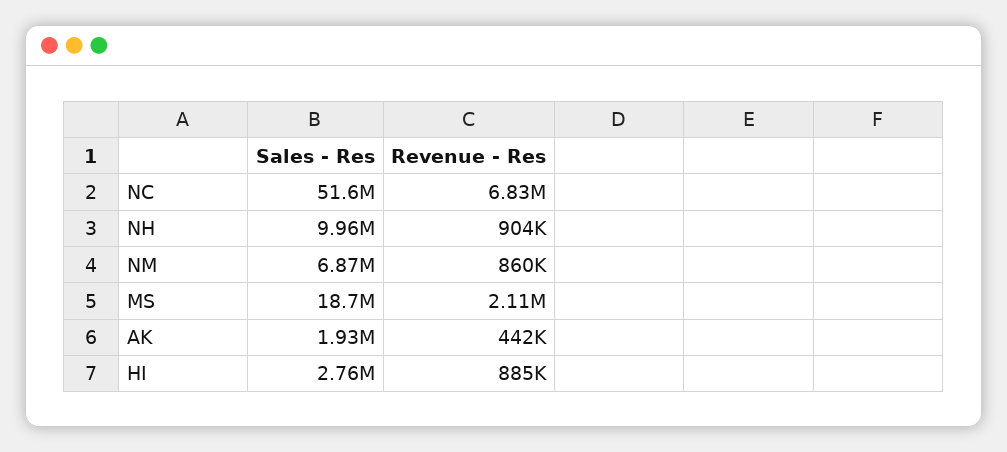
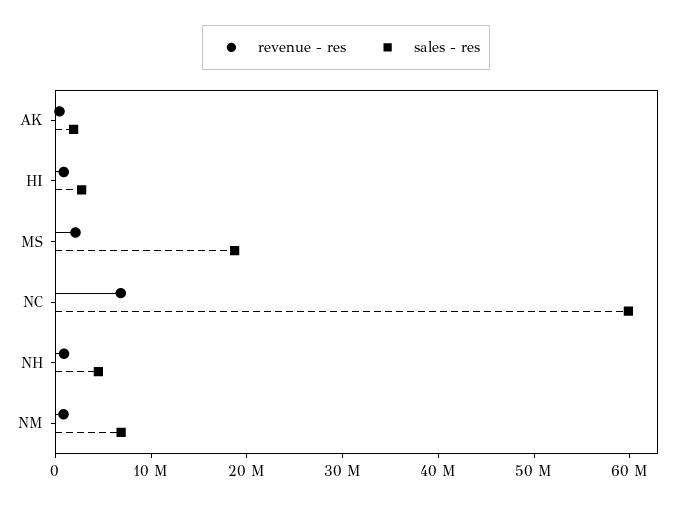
Sales - Res, NC: 51600000 -> 60000000
Sales - Res, NH: 9960000 -> 4000000

